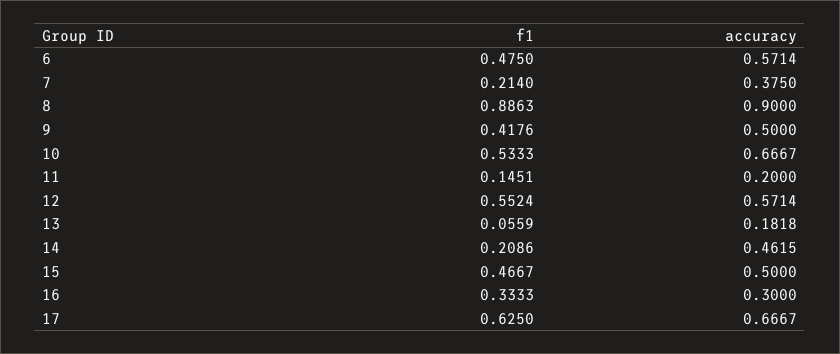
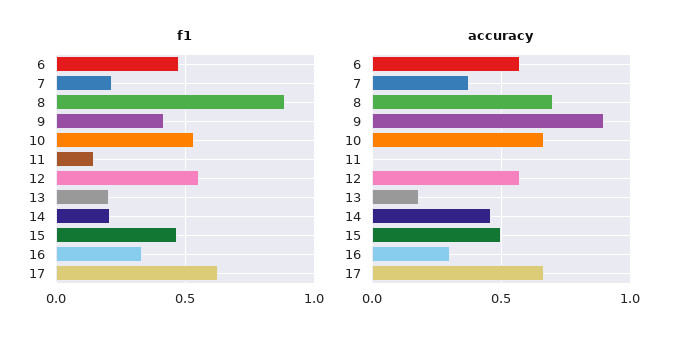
accuracy, 8: 0.9 -> 0.7
accuracy, 9: 0.5 -> 0.9
accuracy, 11: 0.2 -> 0
f1, 13: 0.0559 -> 0.2

